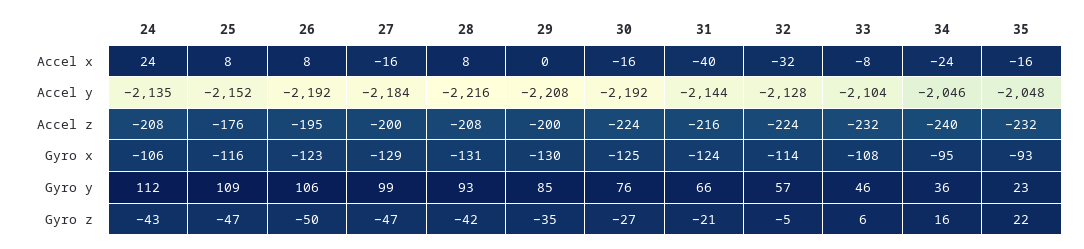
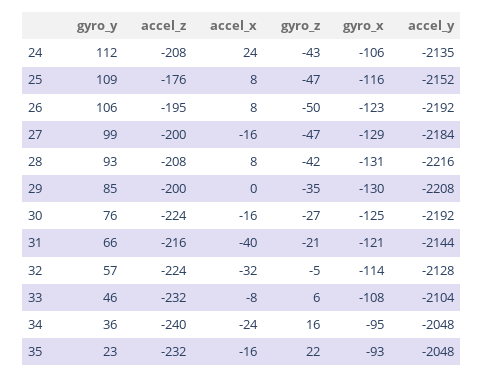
34, Accel y: -2046 -> -2048
31, Gyro x: -124 -> -121

